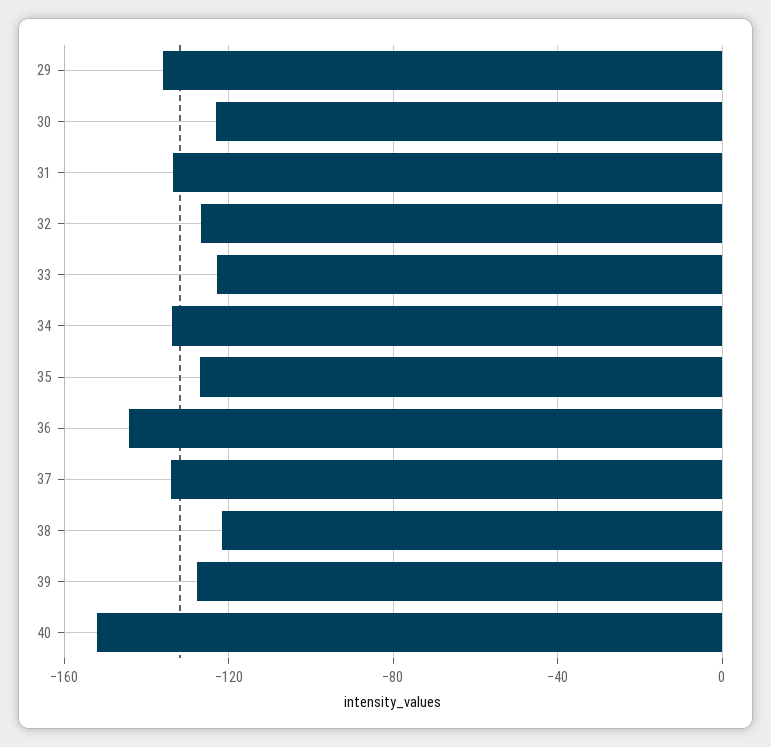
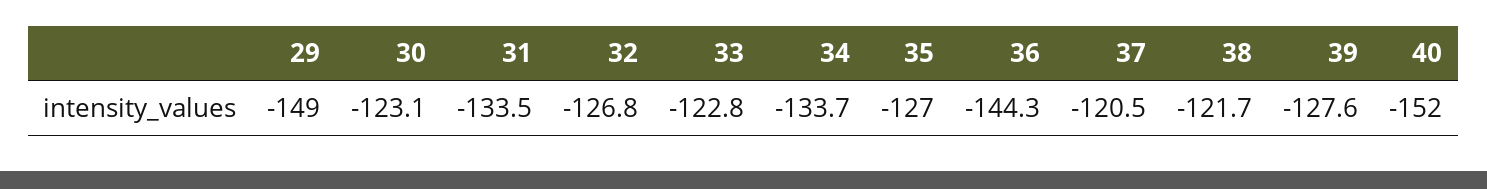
29: -135 -> -149
37: -135 -> -120.5

